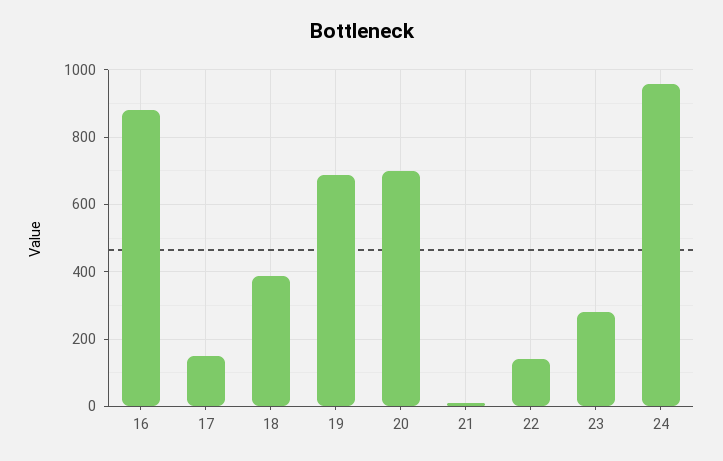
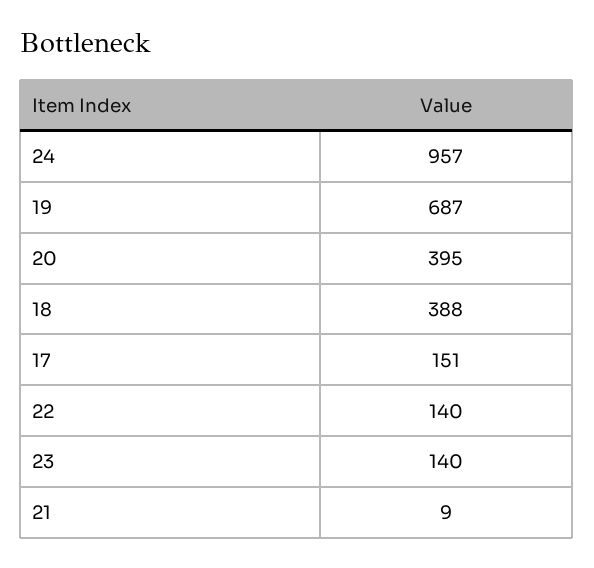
16: 880 -> none
20: 700 -> 395
23: 280 -> 140

